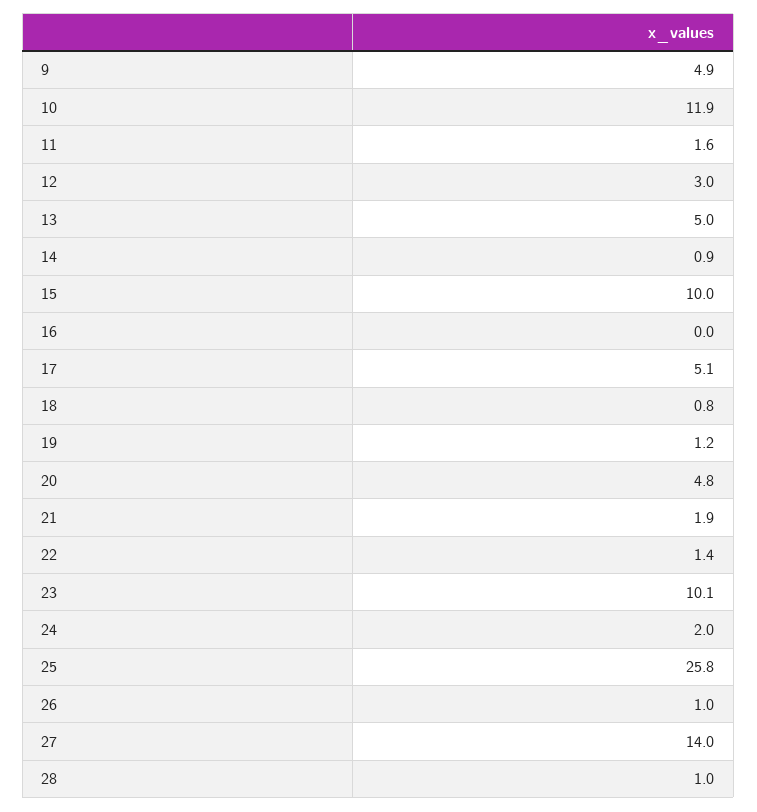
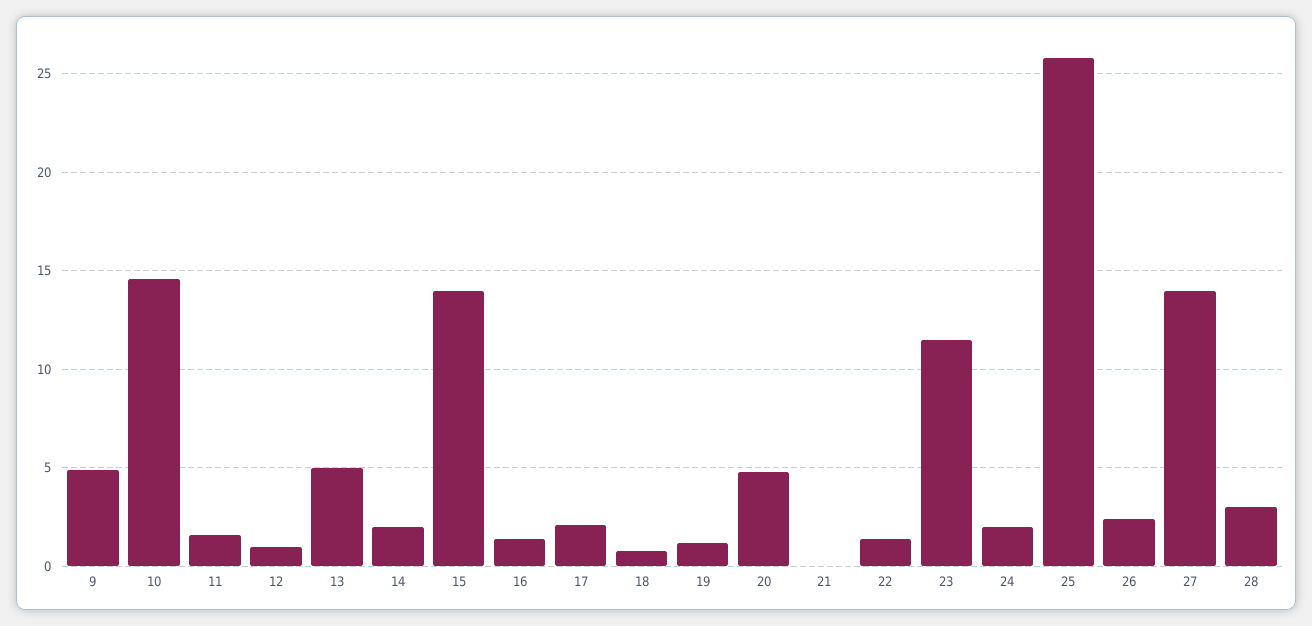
10: 11.9 -> 14.5
12: 3 -> 1
14: 0.9 -> 2
15: 10 -> 14
16: 0 -> 1.5
17: 5.1 -> 2
21: 1.9 -> 0
23: 10.1 -> 11.5
26: 1 -> 2.5
28: 1 -> 3

